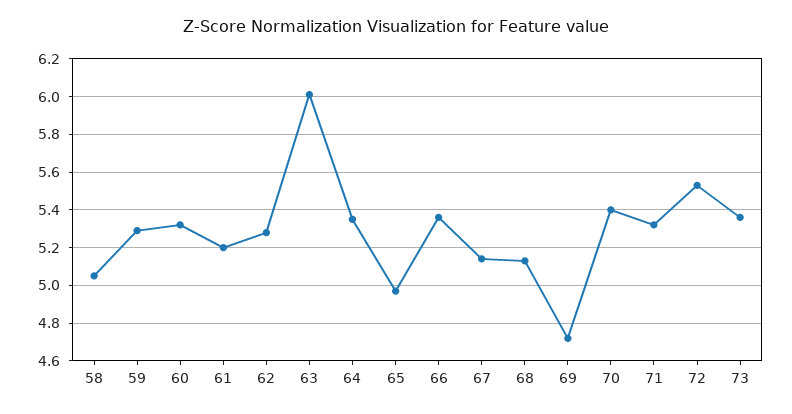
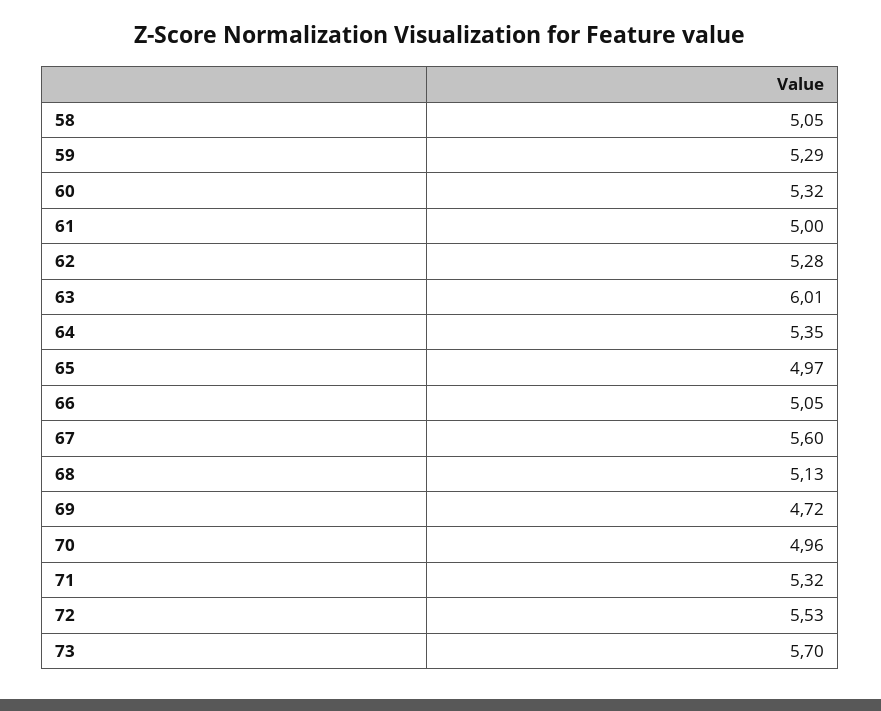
61: 5.2 -> 5
66: 5.35 -> 5.05
67: 5.15 -> 5.6
70: 5.4 -> 4.96
73: 5.35 -> 5.7

